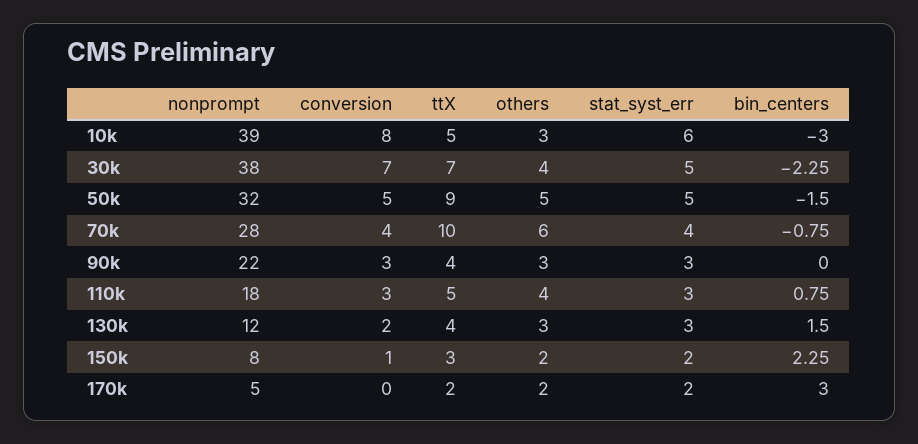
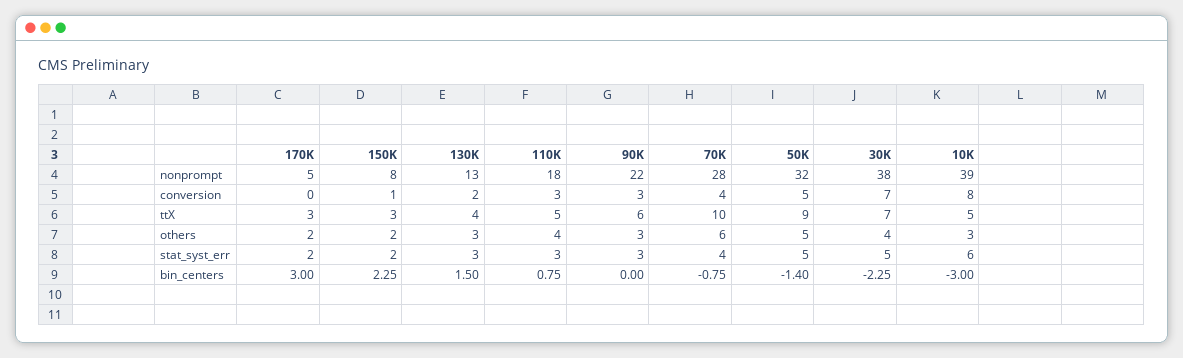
bin_centers, 50k: -1.5 -> -1.4
ttX, 90k: 4 -> 6
nonprompt, 130k: 12 -> 13
ttX, 170k: 2 -> 3

